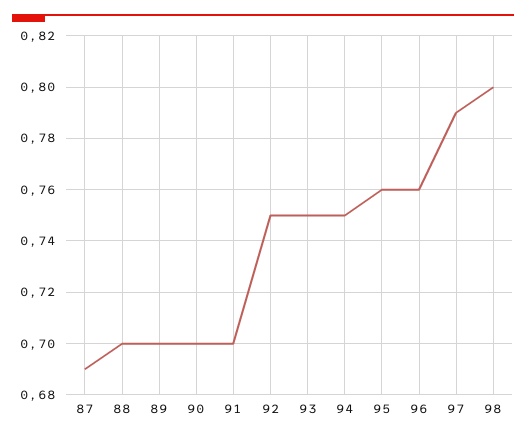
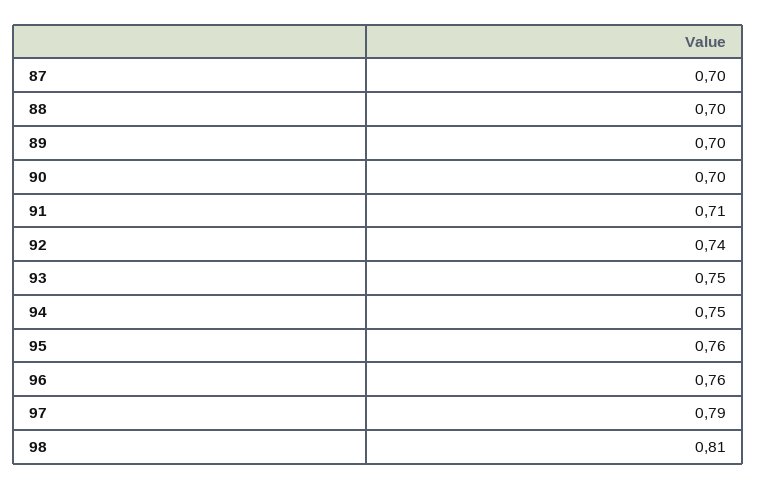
87: 0.69 -> 0.7
91: 0.7 -> 0.71
92: 0.75 -> 0.74
98: 0.8 -> 0.81

